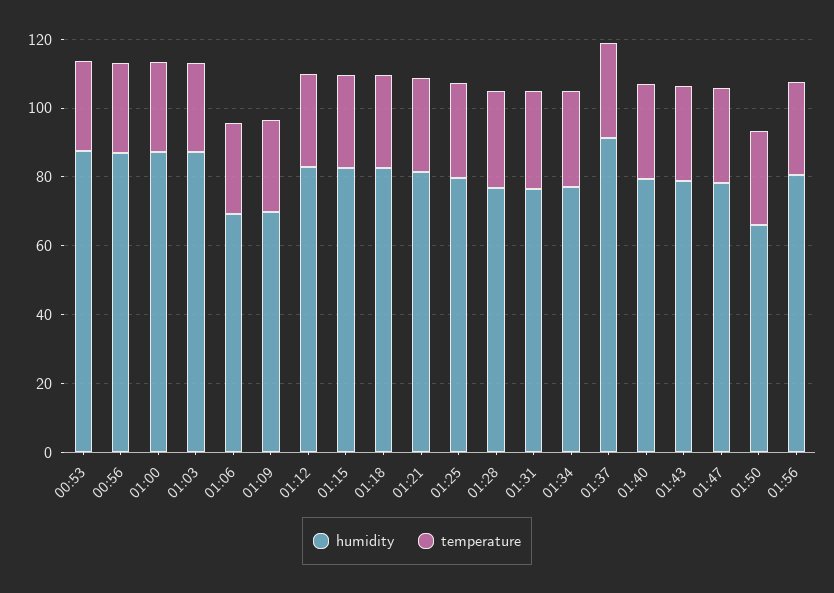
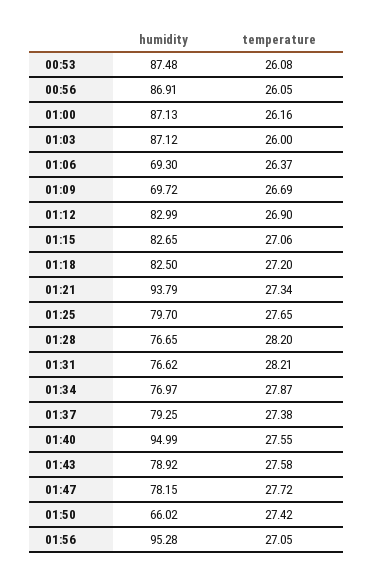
humidity, 01:21: 80 -> 93.79
humidity, 01:37: 90 -> 79.25
humidity, 01:40: 80 -> 94.99
humidity, 01:56: 80 -> 95.28

